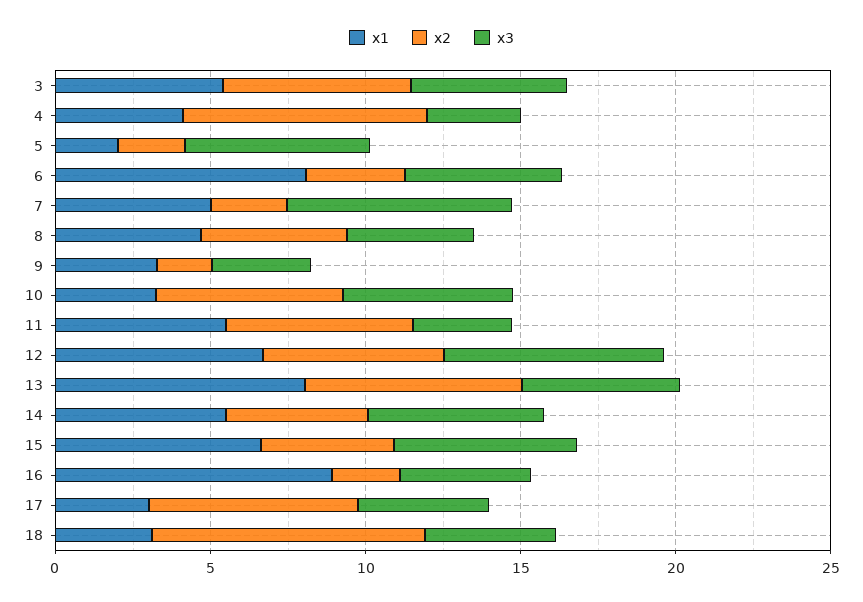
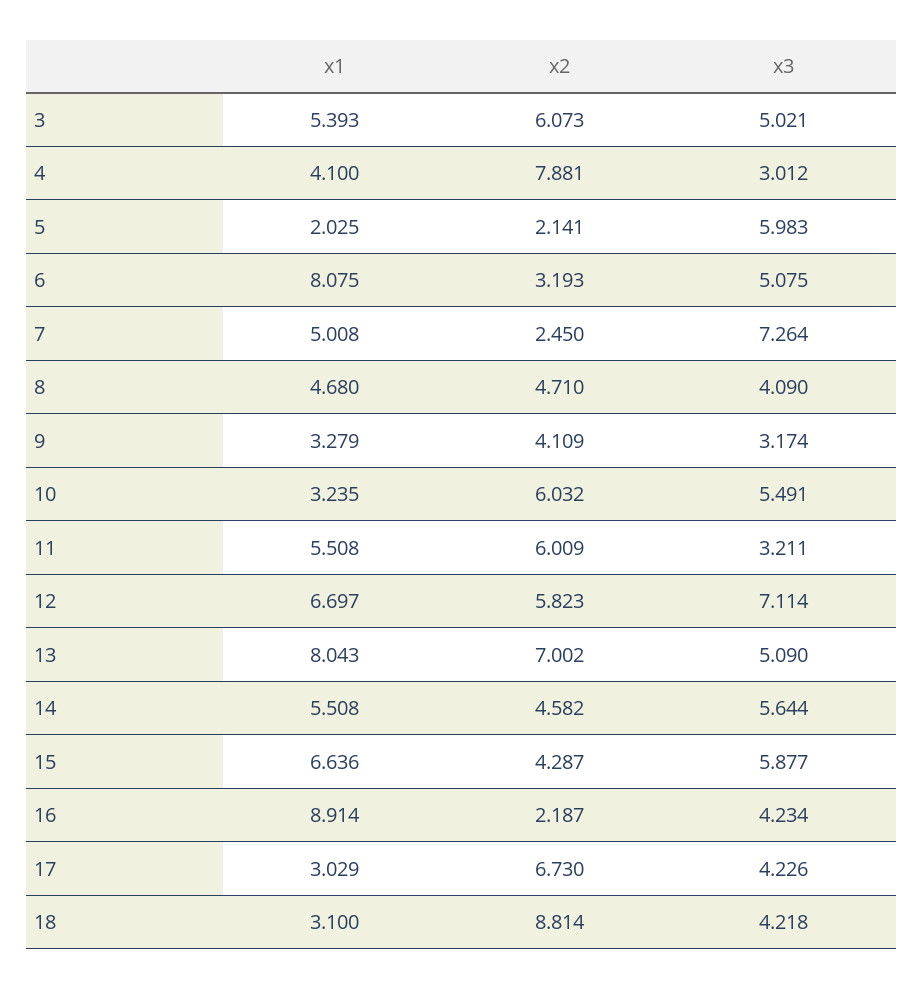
x2, 9: 2 -> 4.109

